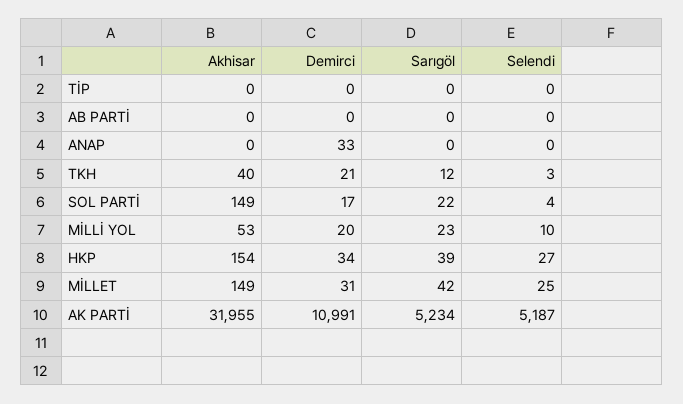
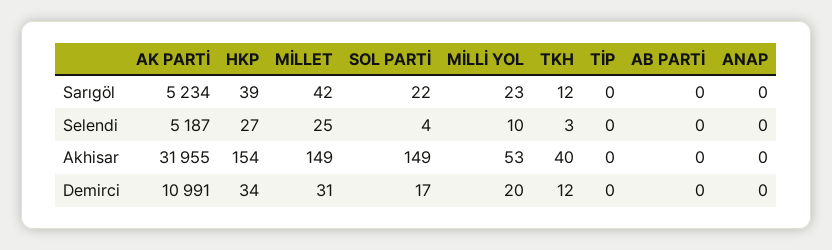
Demirci, ANAP: 33 -> 0
Demirci, TKH: 21 -> 12

